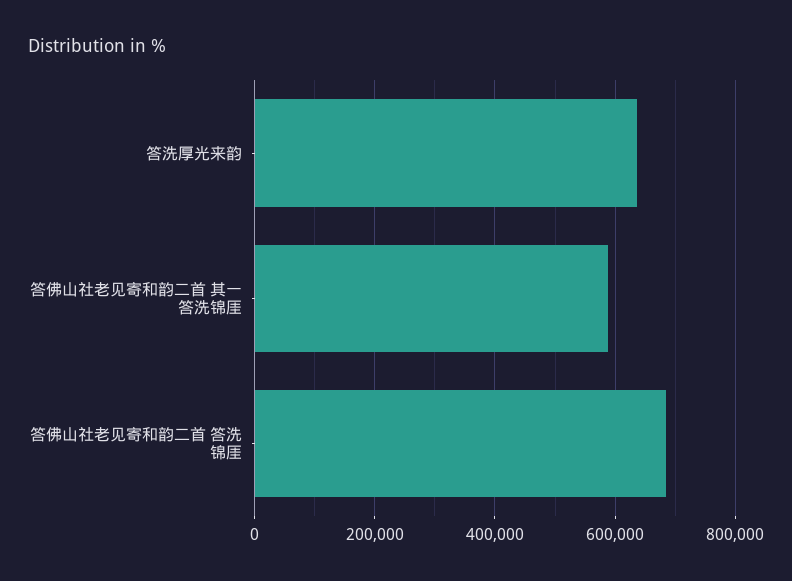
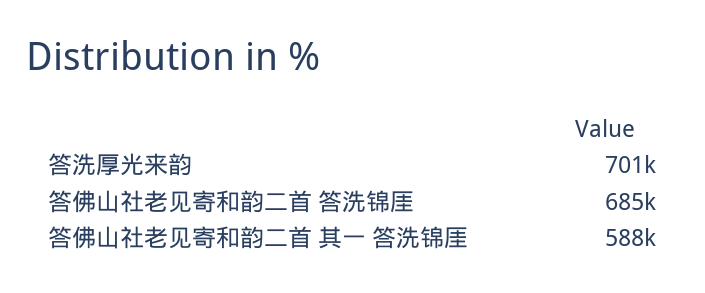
答洗厚光来韵: 640000 -> 701000

